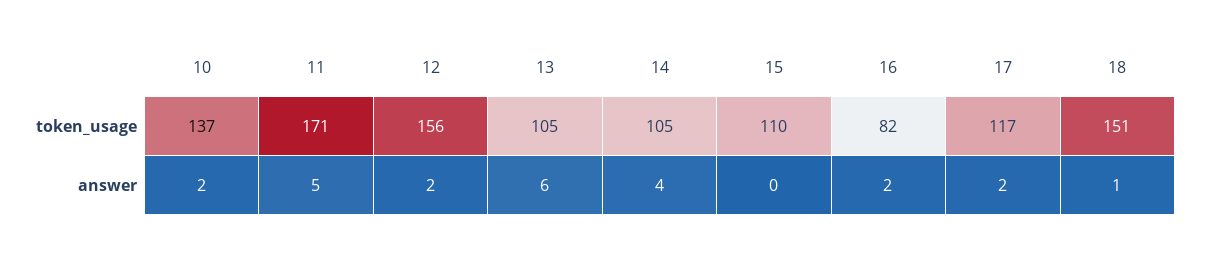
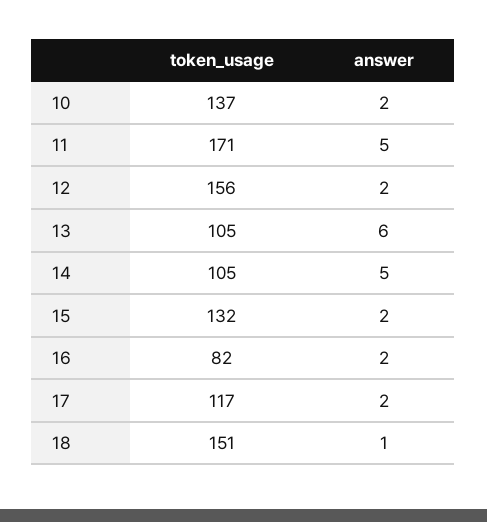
15, token_usage: 110 -> 132
14, answer: 4 -> 5
15, answer: 0 -> 2

